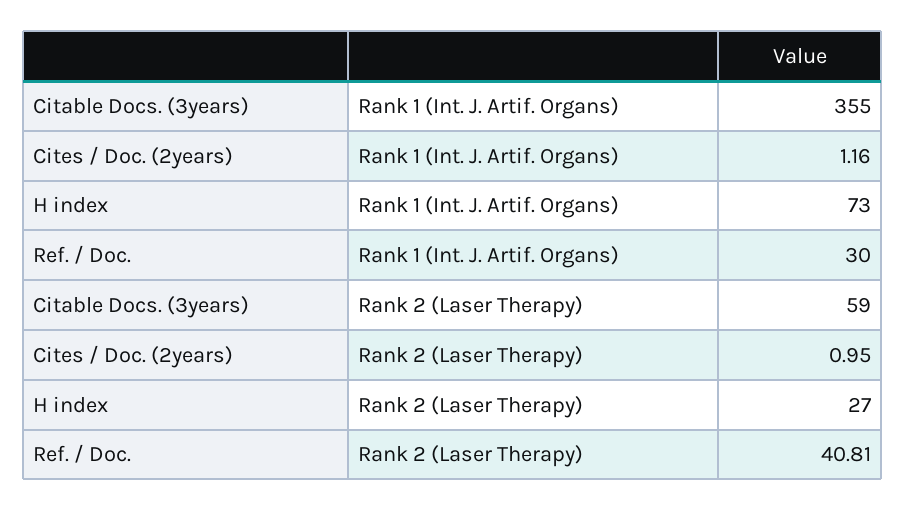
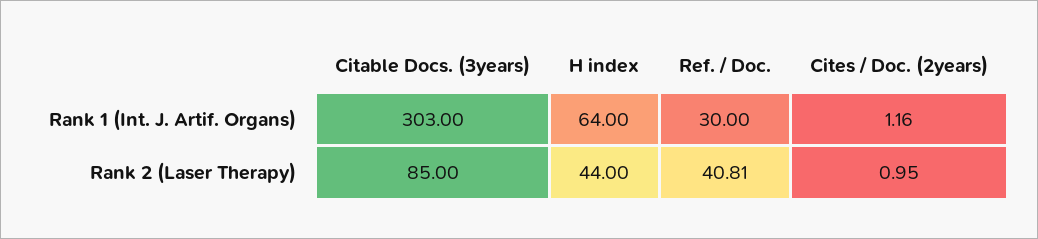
Citable Docs. (3years), Rank 1 (Int. J. Artif. Organs): 355 -> 303
H index, Rank 1 (Int. J. Artif. Organs): 73 -> 64
Citable Docs. (3years), Rank 2 (Laser Therapy): 59 -> 85
H index, Rank 2 (Laser Therapy): 27 -> 44

